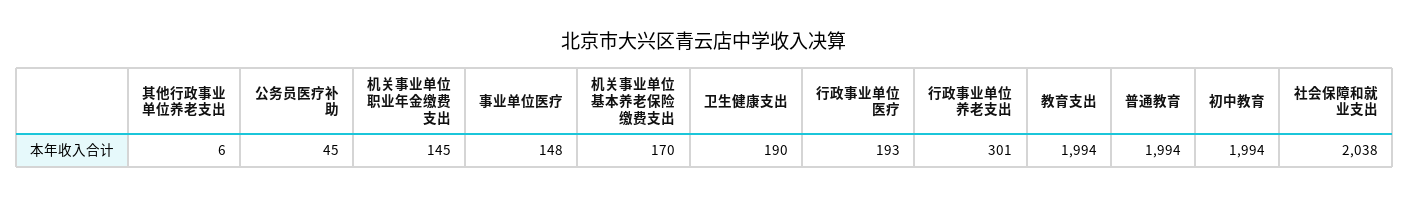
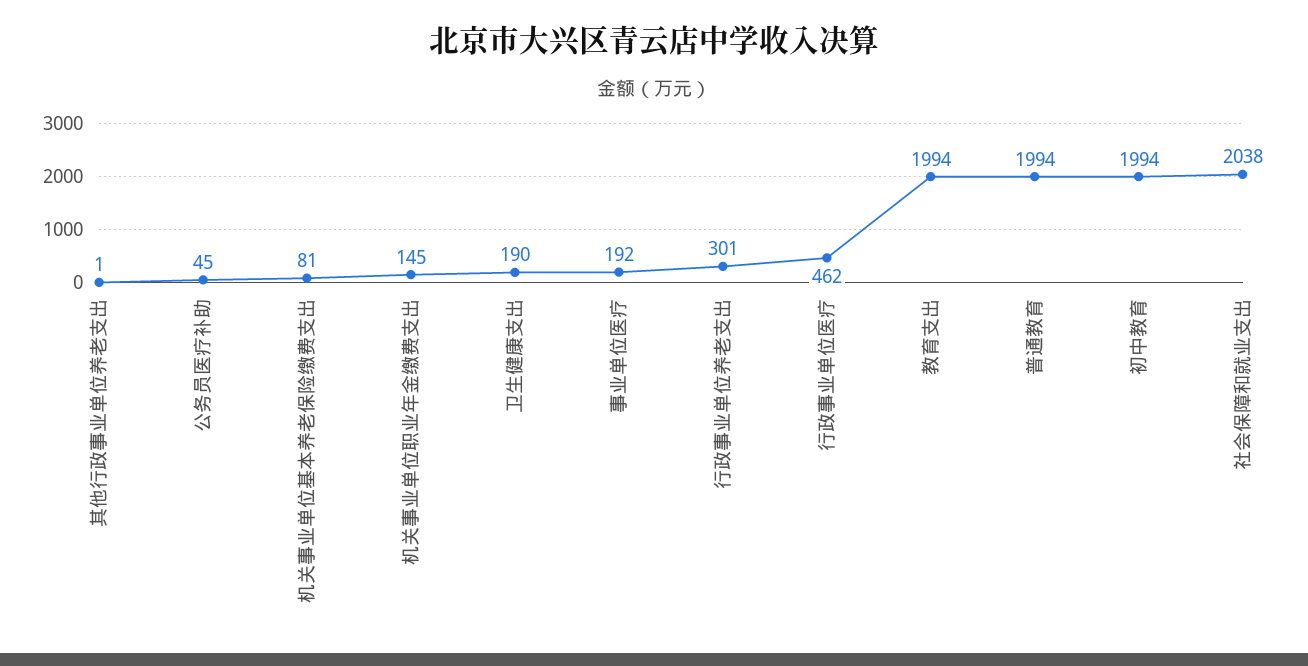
其他行政事业单位养老支出: 6 -> 1
事业单位医疗: 148 -> 192
机关事业单位基本养老保险缴费支出: 170 -> 81
行政事业单位医疗: 193 -> 462

